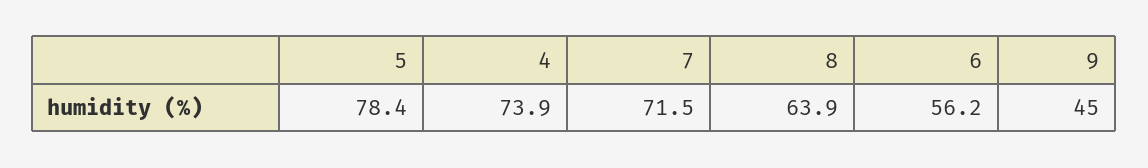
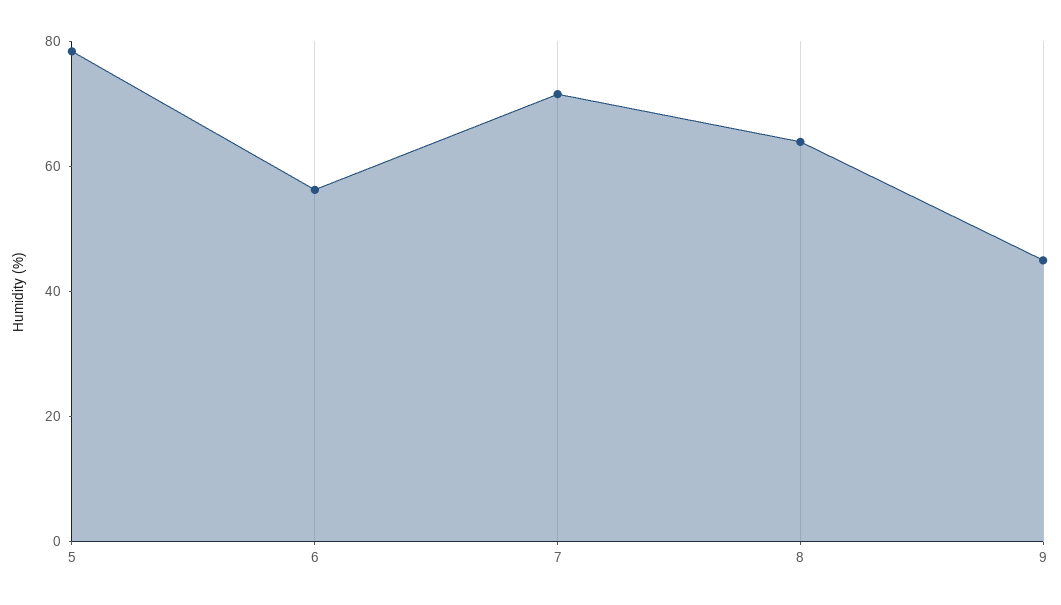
4: 73.9 -> none

